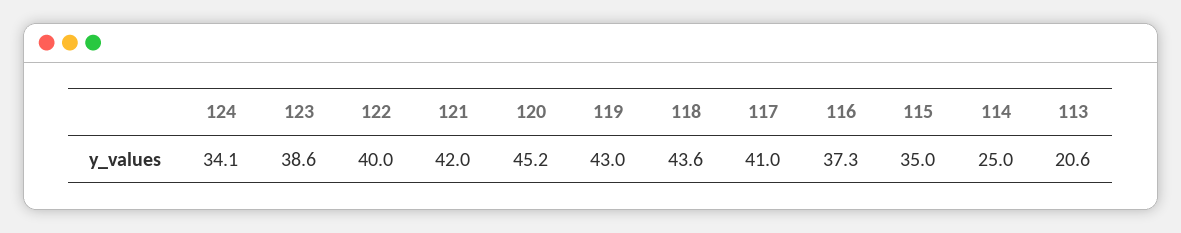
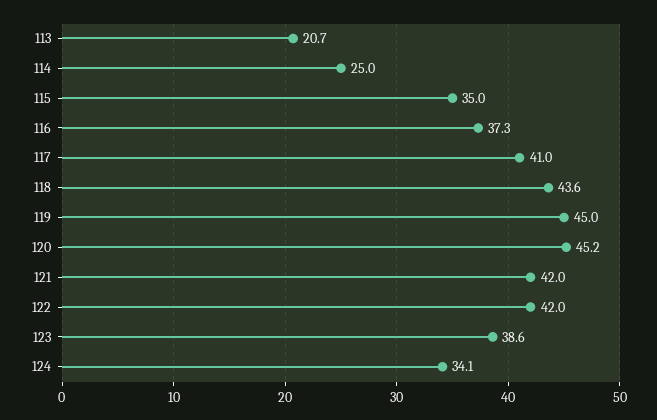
122: 40 -> 42
119: 43 -> 45
113: 20.6 -> 20.7

